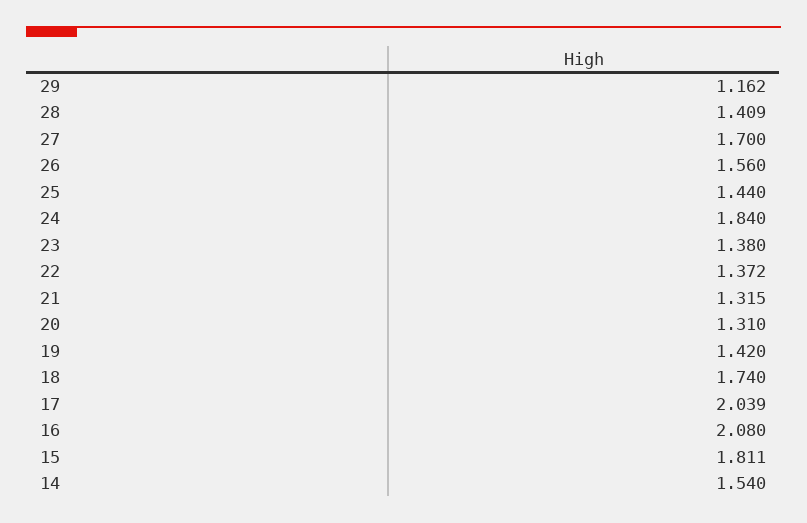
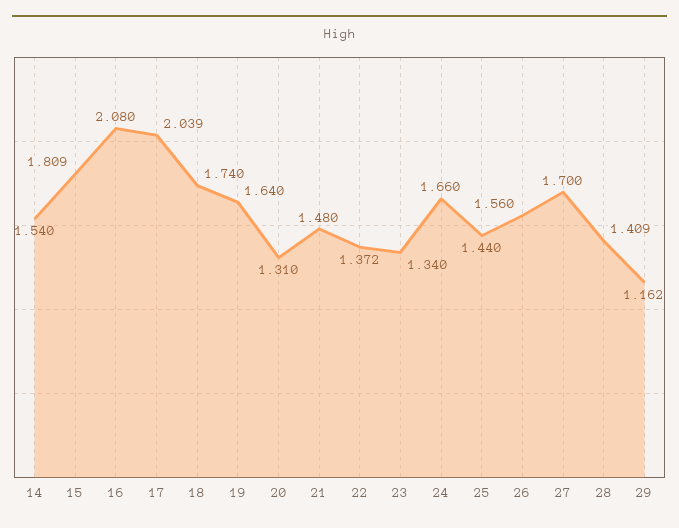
24: 1.84 -> 1.66
23: 1.38 -> 1.34
21: 1.315 -> 1.48
19: 1.42 -> 1.64
15: 1.811 -> 1.809

